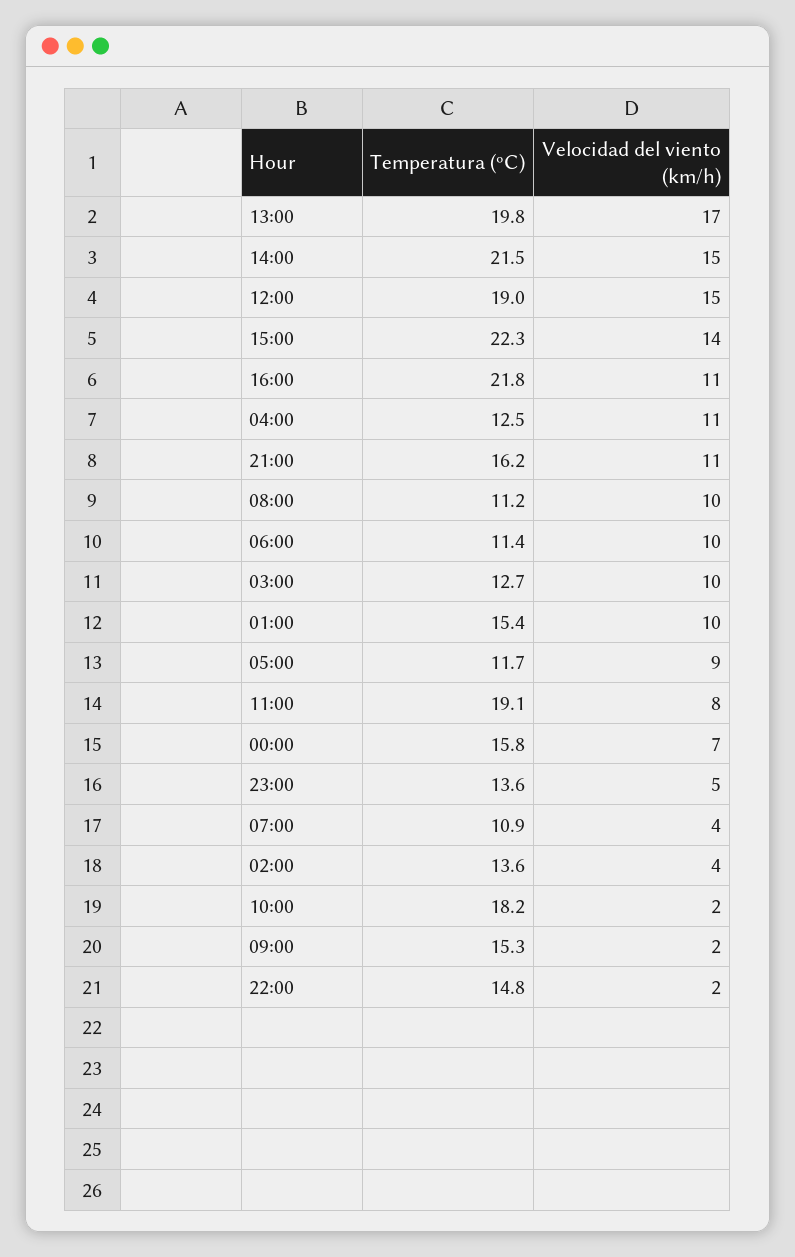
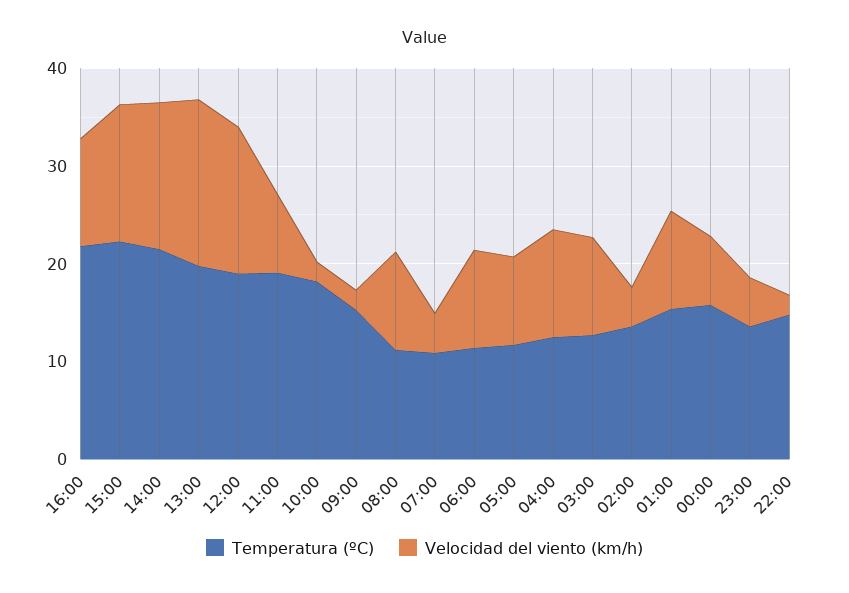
Temperatura (ºC), 21:00: 16.2 -> none
Velocidad del viento (km/h), 21:00: 11 -> none

